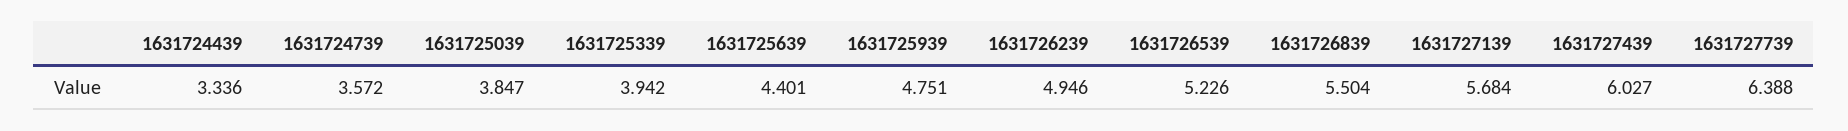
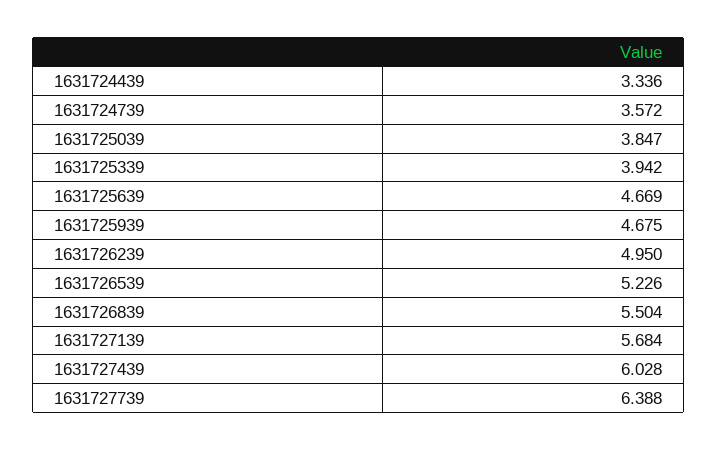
1631725639: 4.401 -> 4.669
1631725939: 4.751 -> 4.675
1631726239: 4.946 -> 4.95
1631727439: 6.027 -> 6.028

